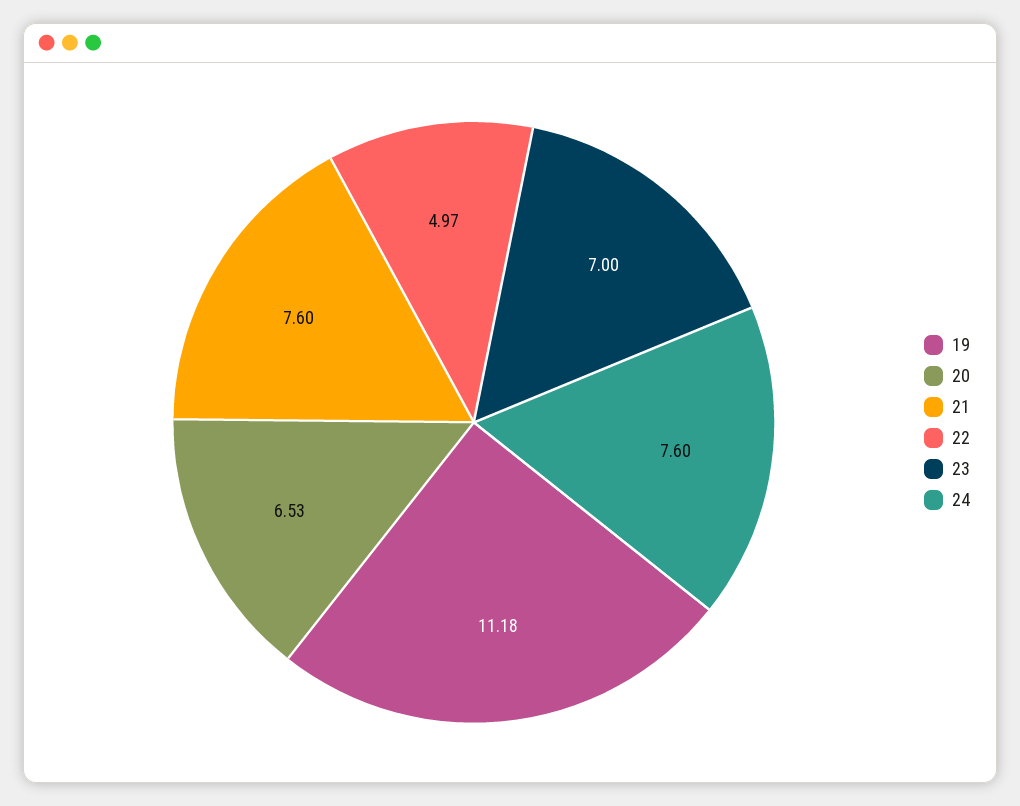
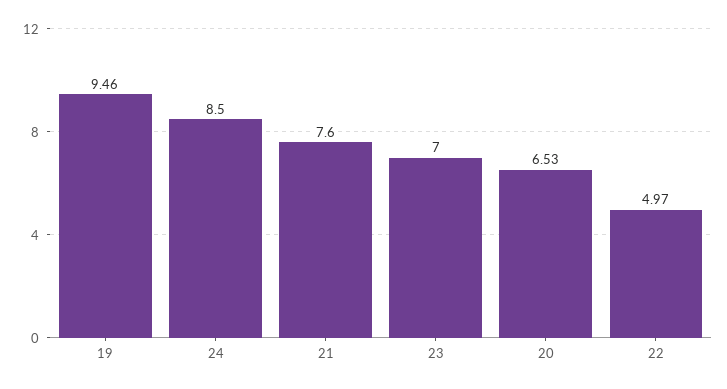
19: 11.18 -> 9.46
24: 7.6 -> 8.5

